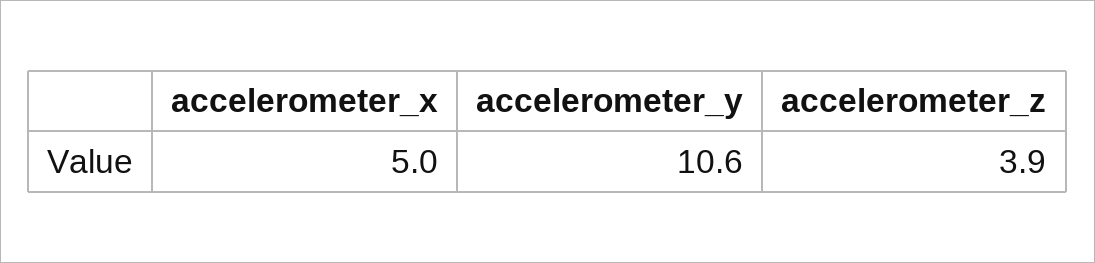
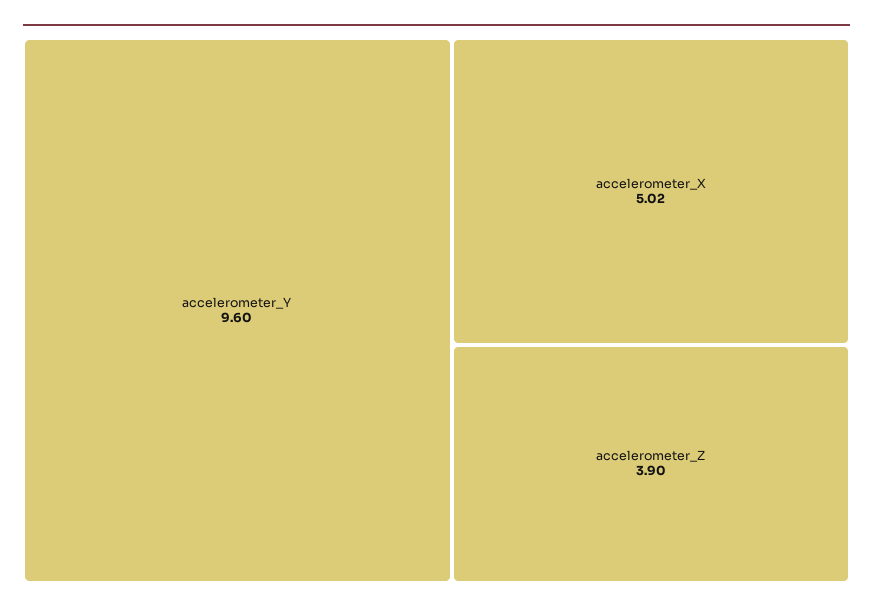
accelerometer_y: 10.6 -> 9.6

